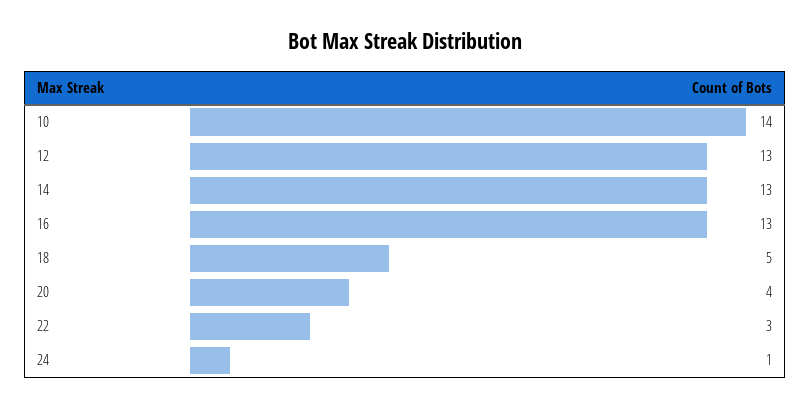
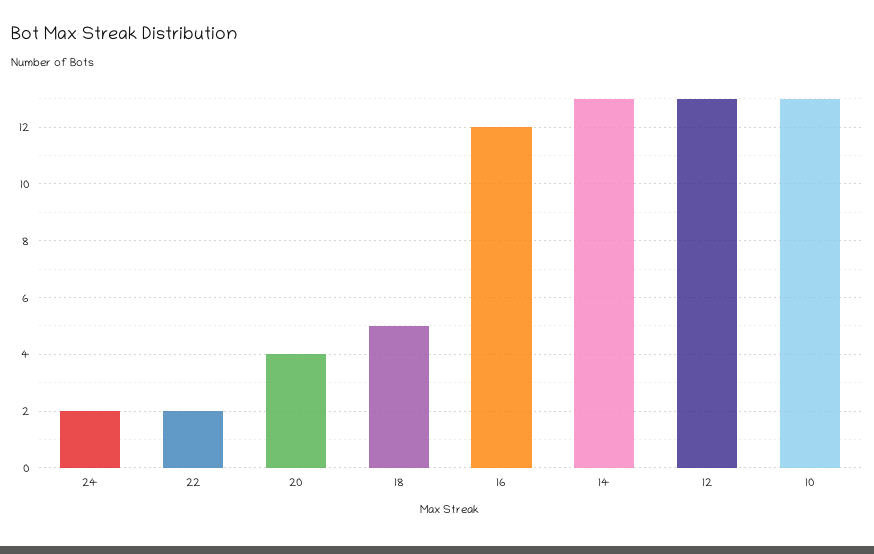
10: 14 -> 13
16: 13 -> 12
22: 3 -> 2
24: 1 -> 2

